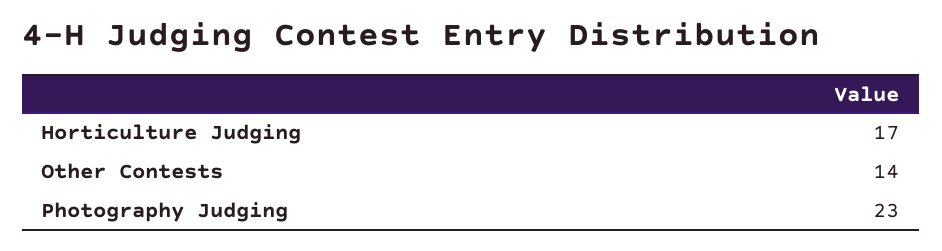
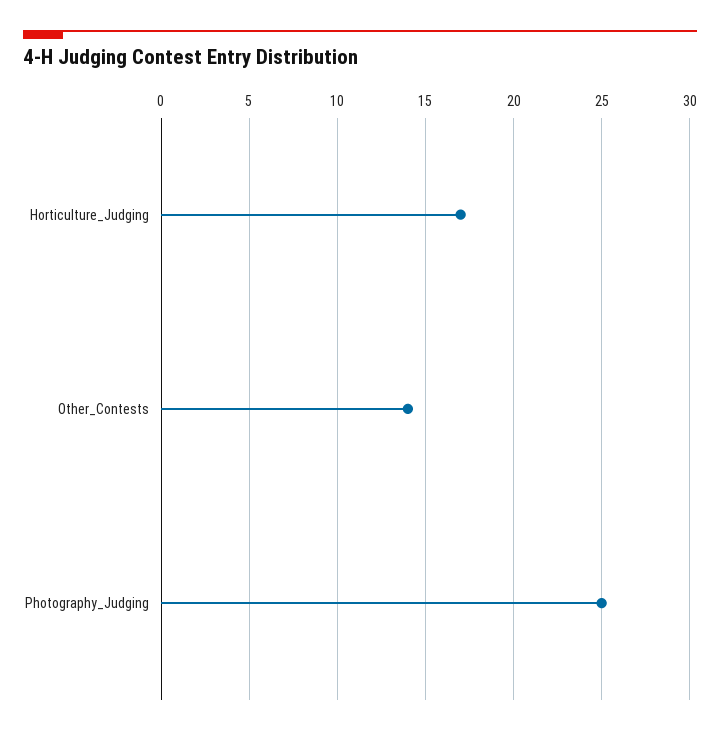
Photography Judging: 23 -> 25

